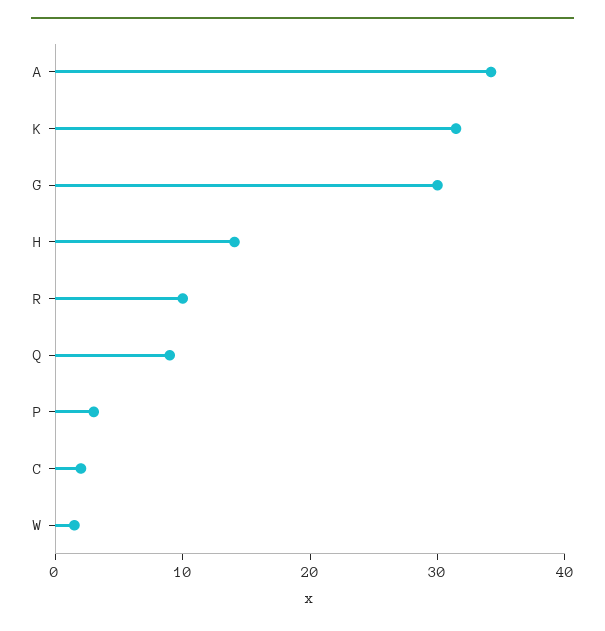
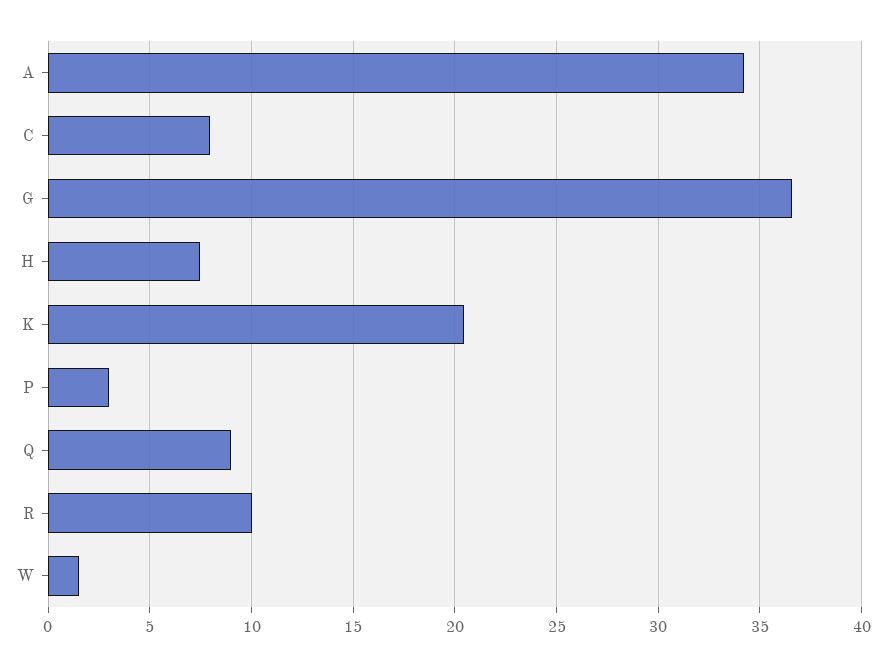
K: 32 -> 20.5
G: 30 -> 36.5
H: 14 -> 7.5
C: 2 -> 8

